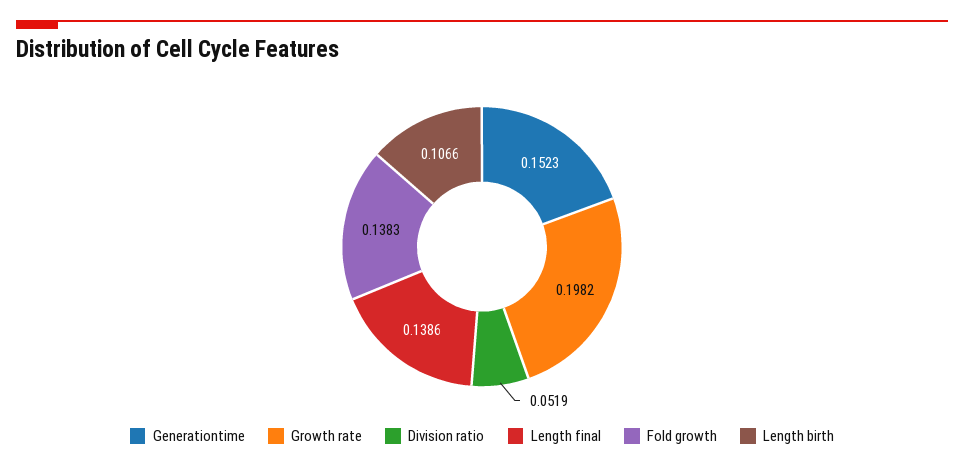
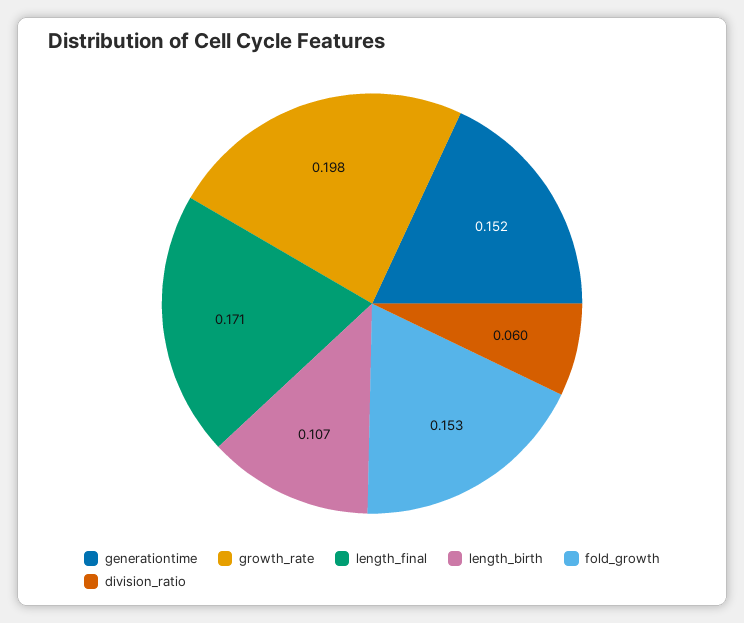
Division ratio: 0.0519 -> 0.06
Length final: 0.1386 -> 0.171
Fold growth: 0.1383 -> 0.153

